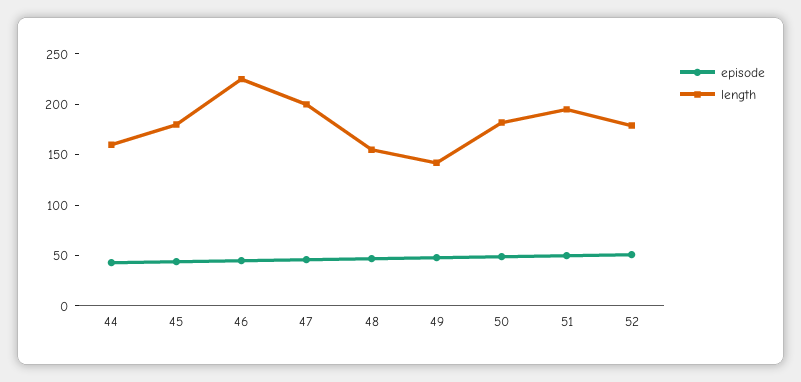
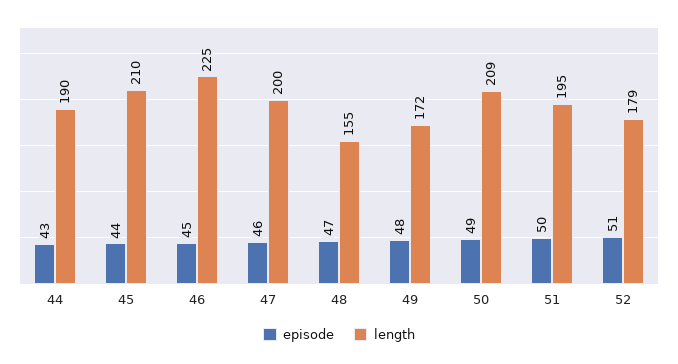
length, 44: 160 -> 190
length, 45: 180 -> 210
length, 49: 140 -> 172
length, 50: 180 -> 209

